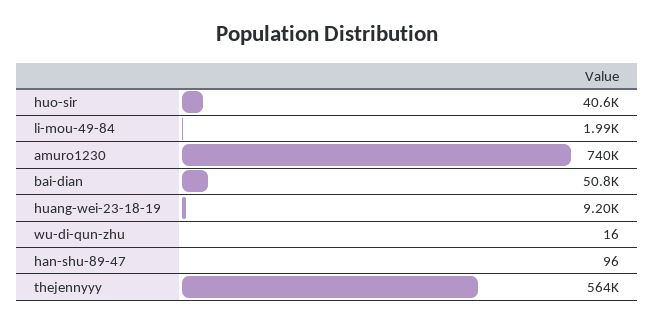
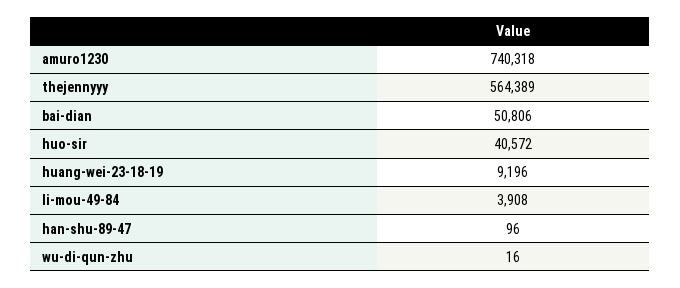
li-mou-49-84: 1990 -> 3908

